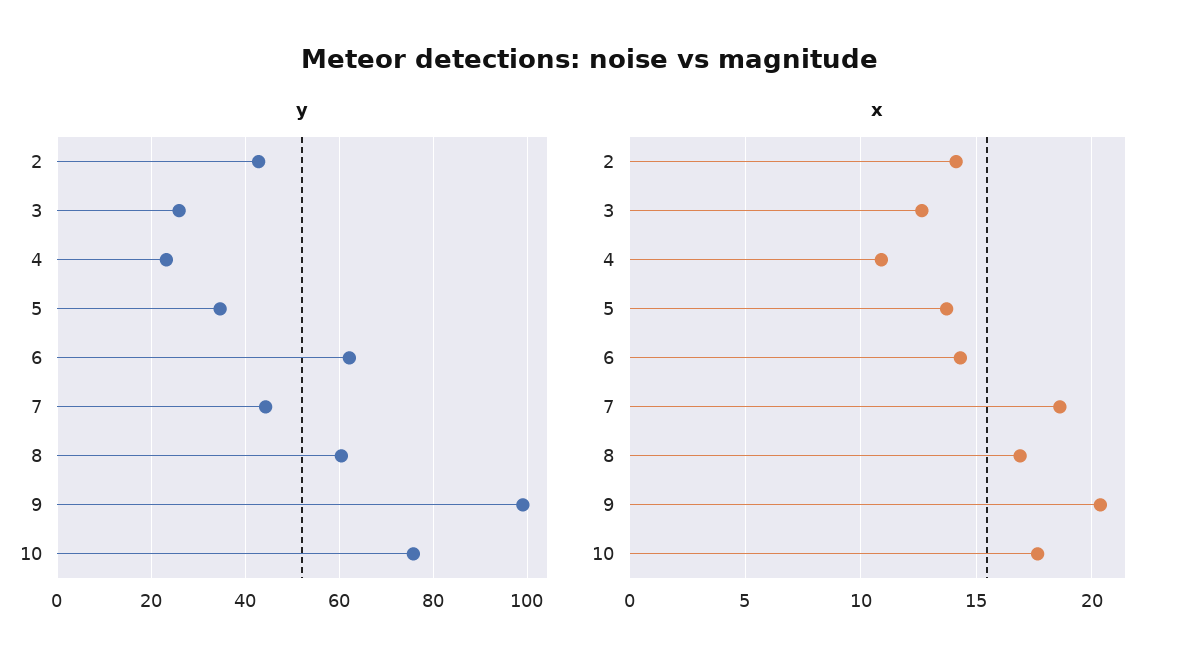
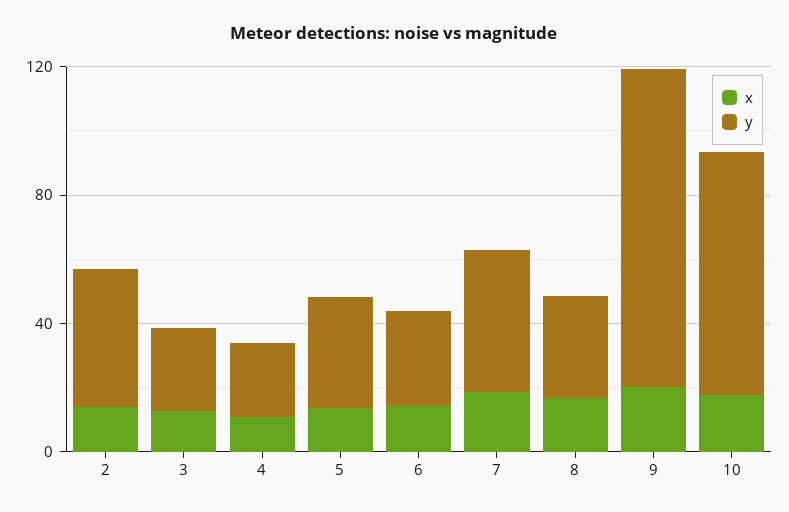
y, 6: 62 -> 30
y, 8: 60 -> 30

